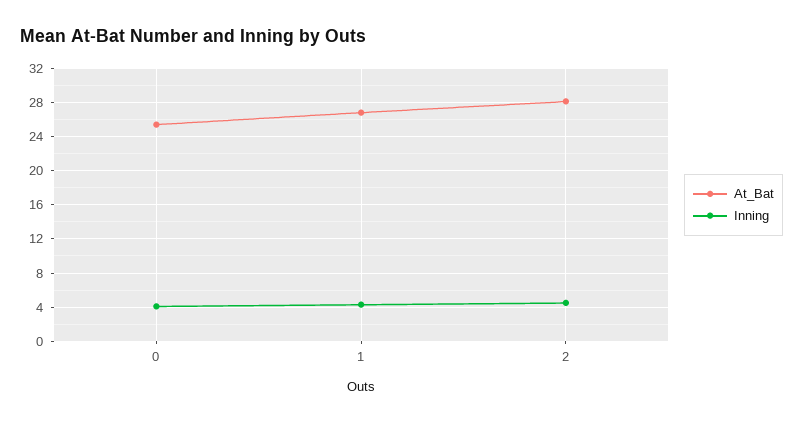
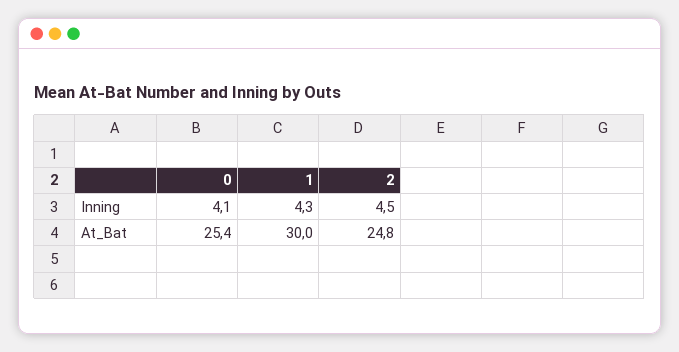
At_Bat, 1: 27 -> 30
At_Bat, 2: 28 -> 24.8

